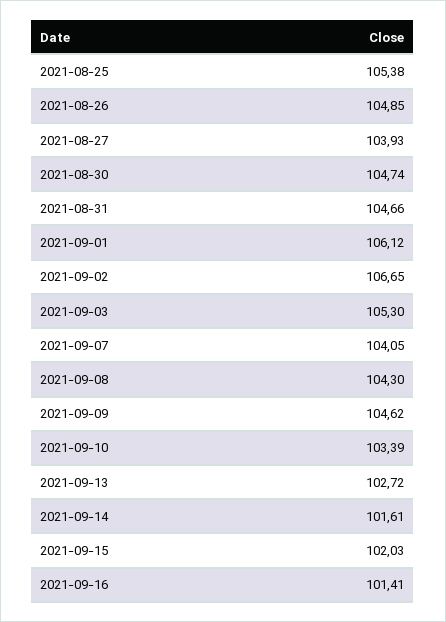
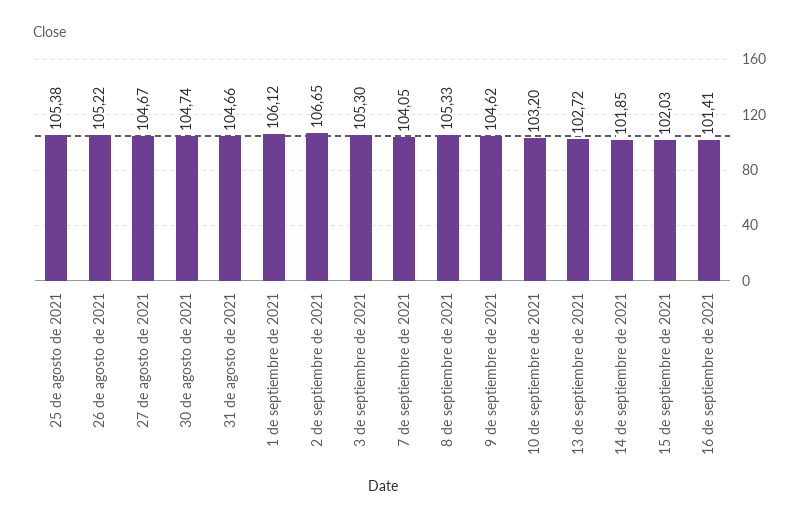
2021-08-26: 104.85 -> 105.22
2021-08-27: 103.93 -> 104.67
2021-09-08: 104.3 -> 105.33
2021-09-10: 103.39 -> 103.2
2021-09-14: 101.61 -> 101.85

